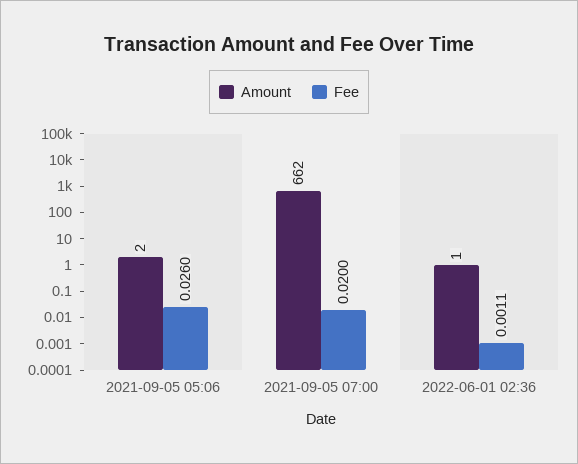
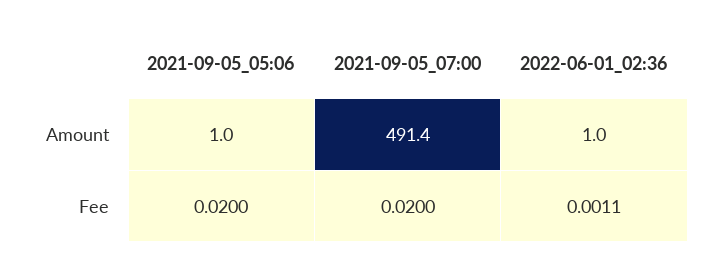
Amount, 2021-09-05 05:06: 2 -> 1
Fee, 2021-09-05 05:06: 0.026 -> 0.02
Amount, 2021-09-05 07:00: 662 -> 491.4

